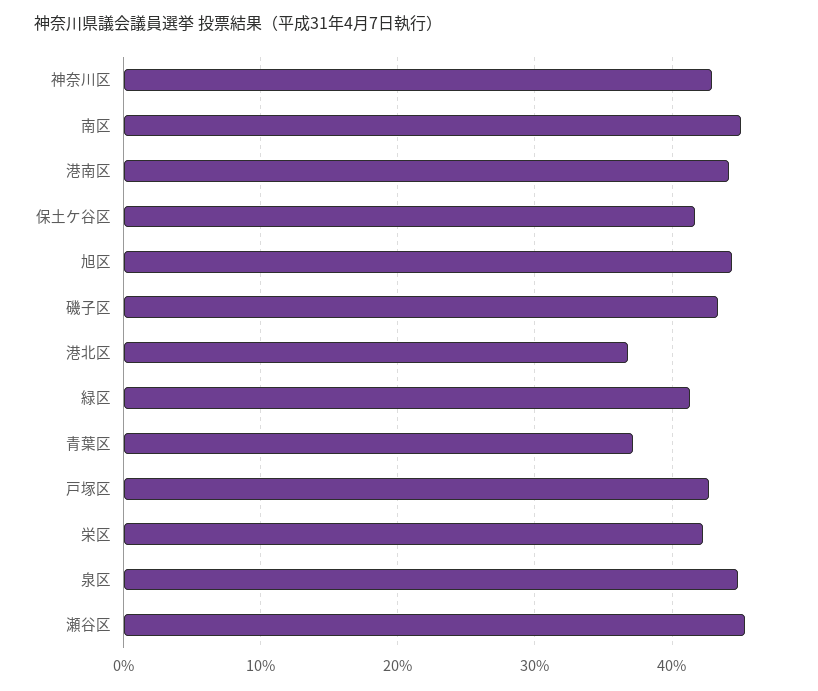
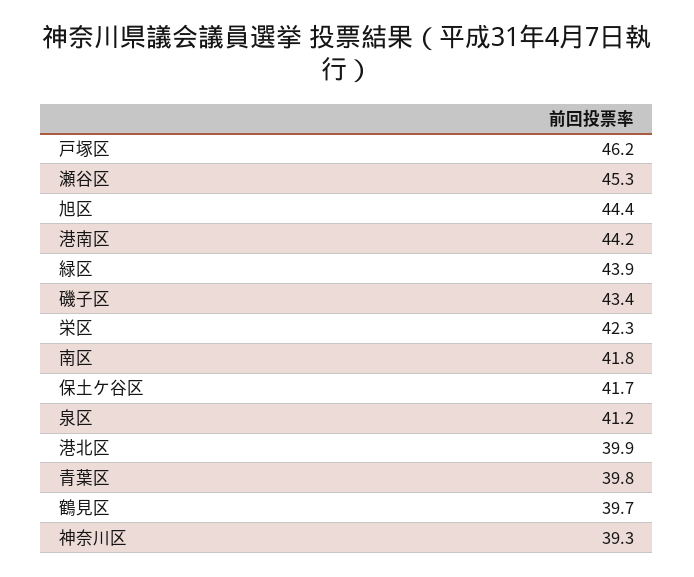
神奈川区: 43 -> 39.3
南区: 45 -> 41.8
港北区: 37 -> 39.9
緑区: 41 -> 43.9
青葉区: 37 -> 39.8
戸塚区: 43 -> 46.2
泉区: 45 -> 41.2
鶴見区: none -> 39.7

